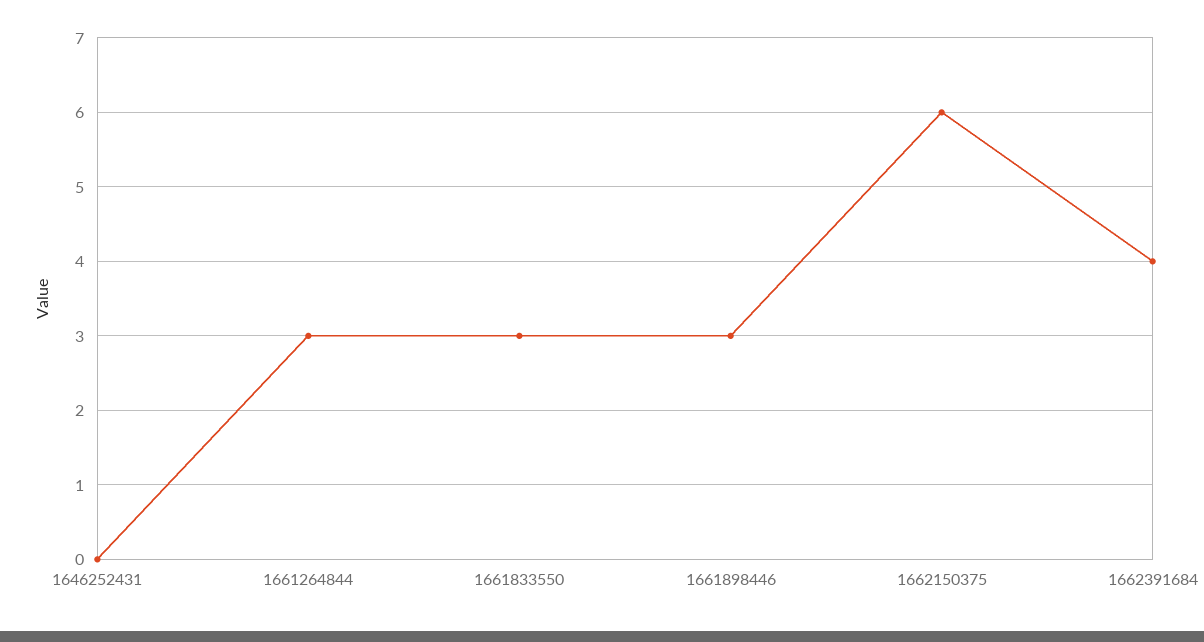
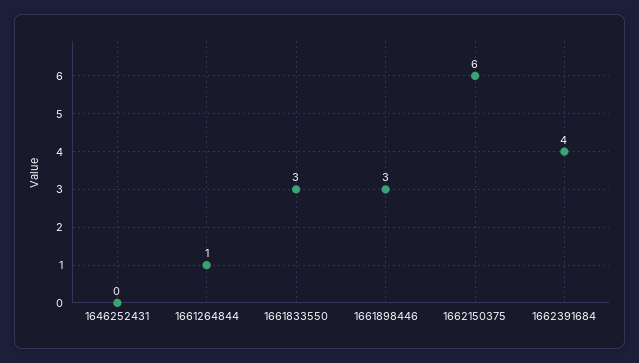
1661264844: 3 -> 1

